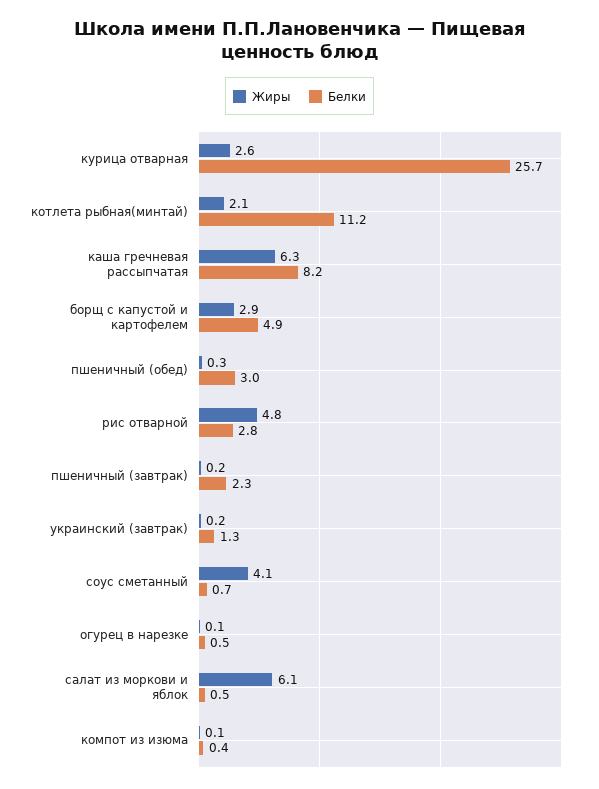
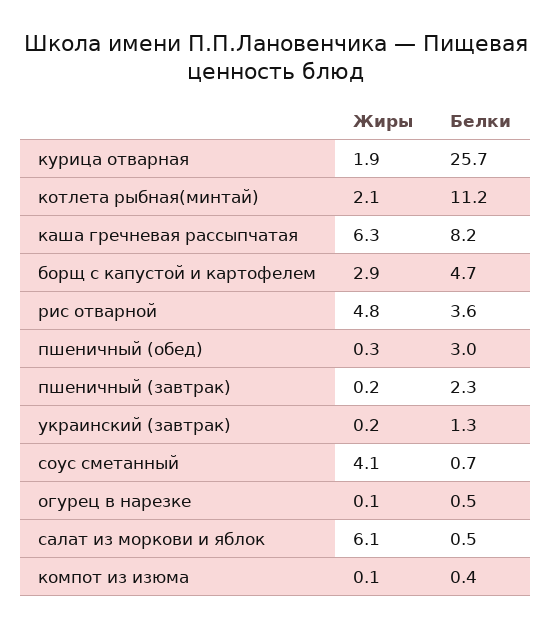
Жиры, курица отварная: 2.6 -> 1.9
Белки, борщ с капустой и картофелем: 4.9 -> 4.7
Белки, рис отварной: 2.8 -> 3.6

